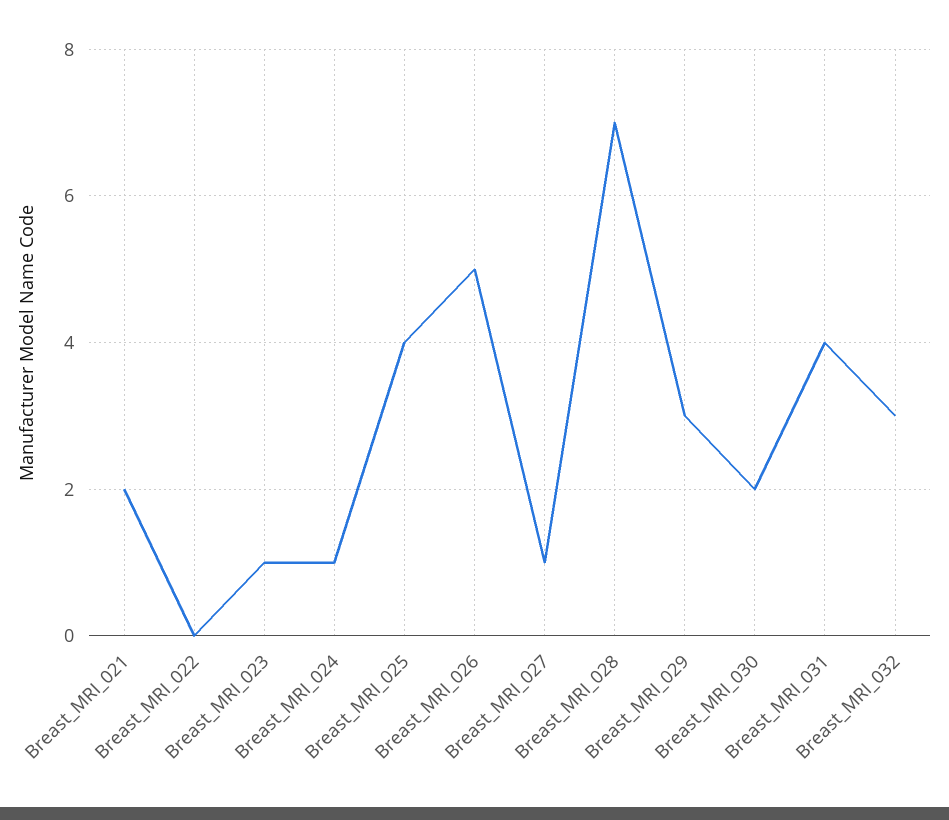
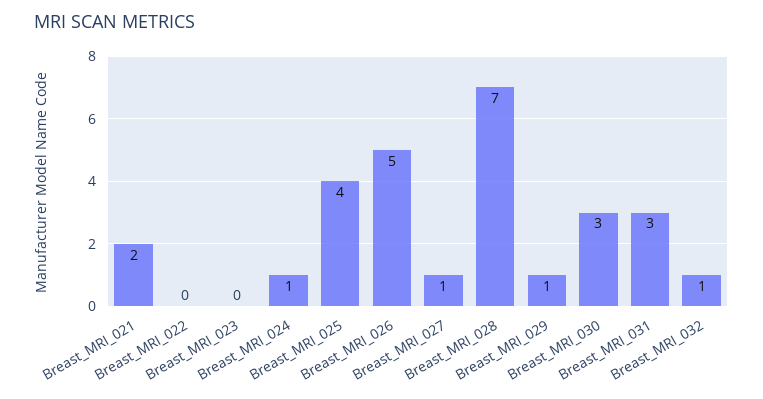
Breast_MRI_023: 1 -> 0
Breast_MRI_029: 3 -> 1
Breast_MRI_030: 2 -> 3
Breast_MRI_031: 4 -> 3
Breast_MRI_032: 3 -> 1

